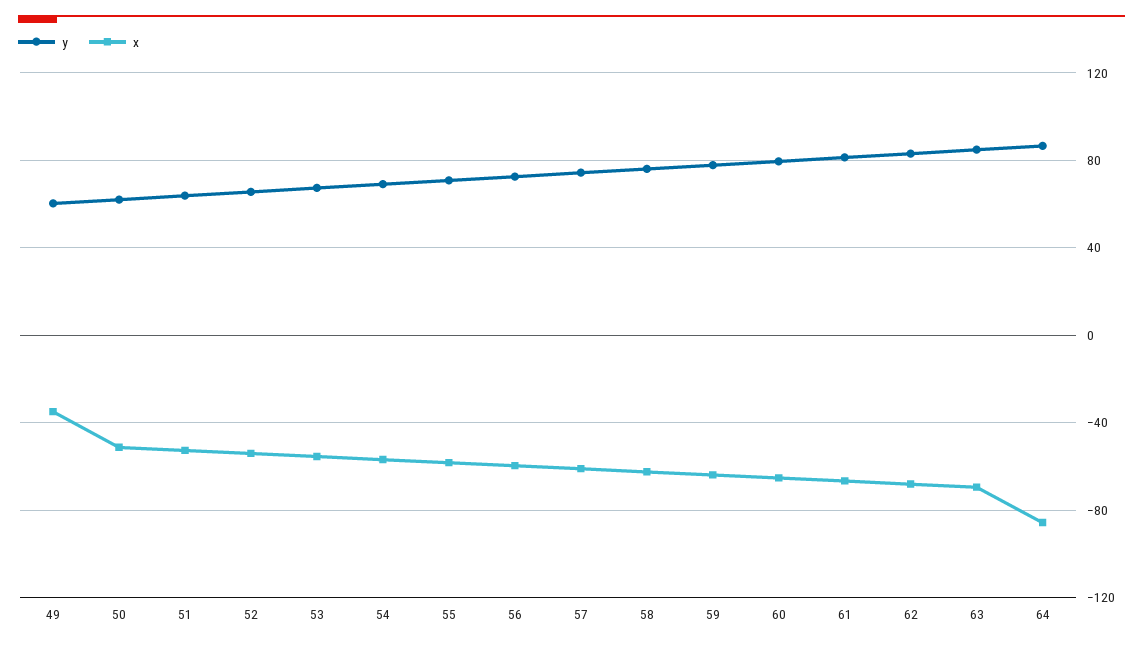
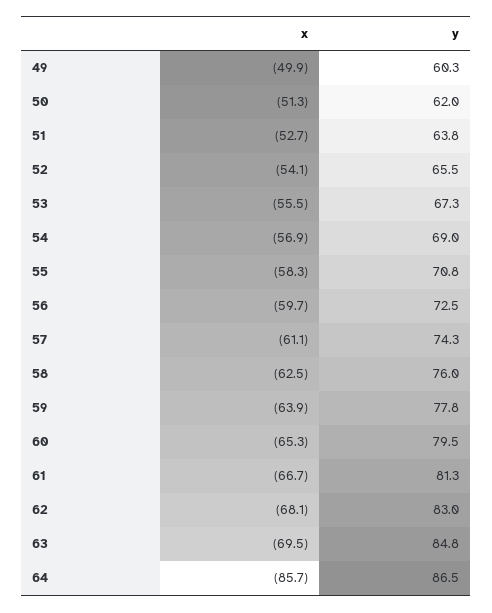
x, 49: -35 -> -49.9

